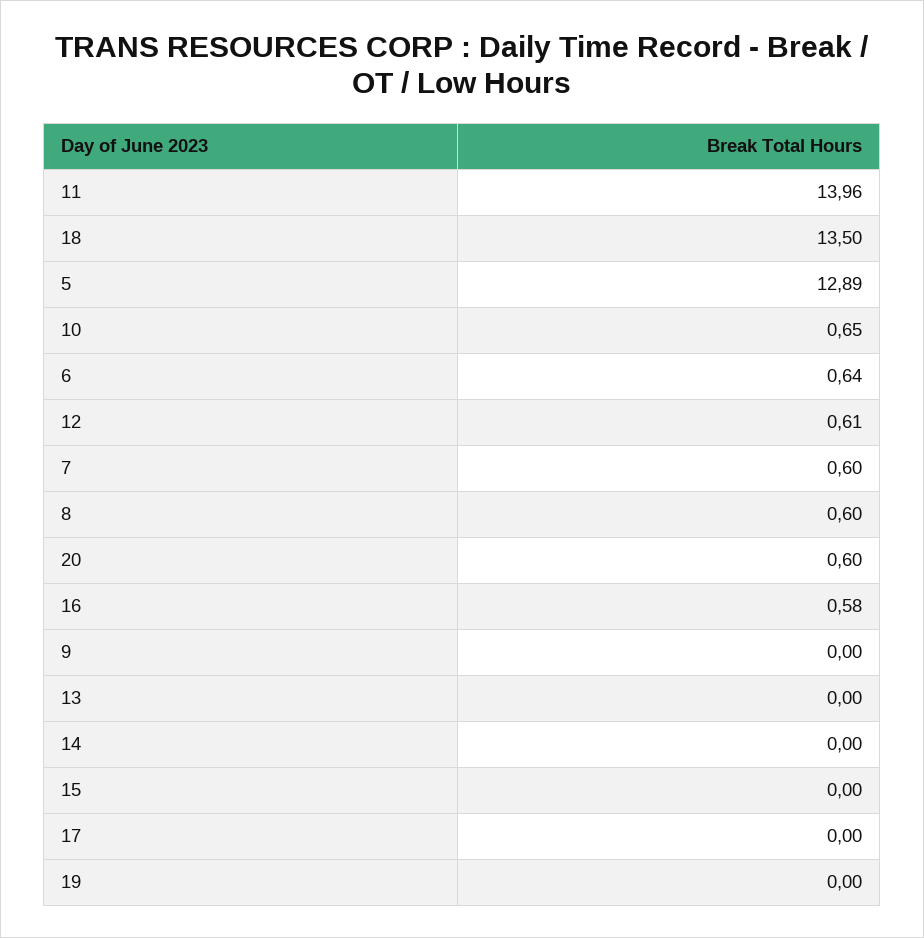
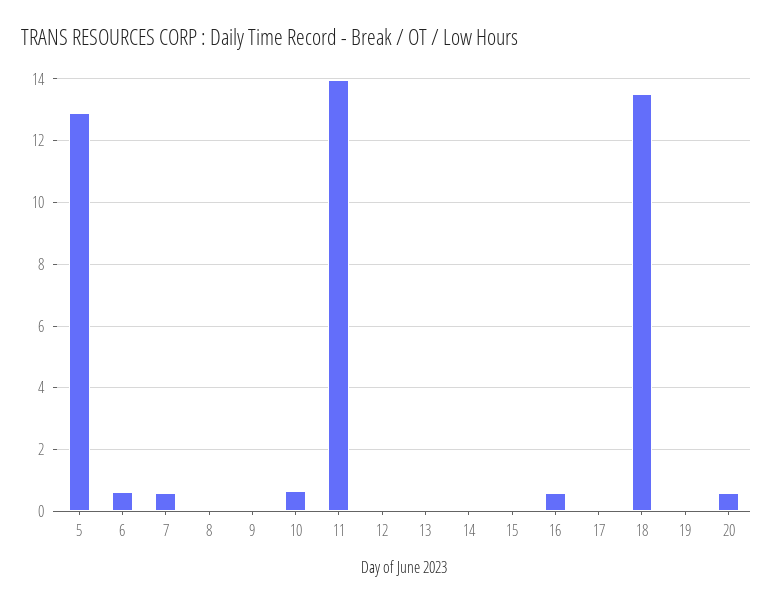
12: 0.61 -> 0
8: 0.6 -> 0

